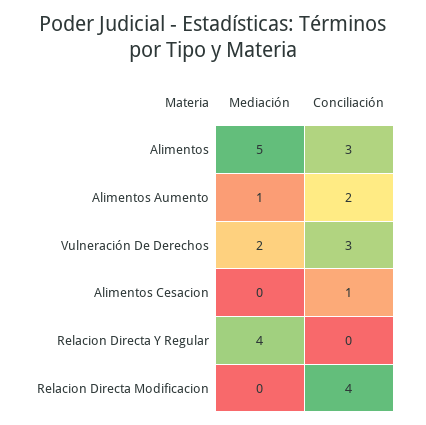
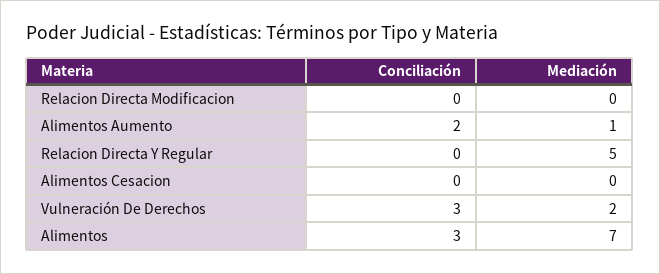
Mediación, Alimentos: 5 -> 7
Conciliación, Alimentos Cesacion: 1 -> 0
Mediación, Relacion Directa Y Regular: 4 -> 5
Conciliación, Relacion Directa Modificacion: 4 -> 0

